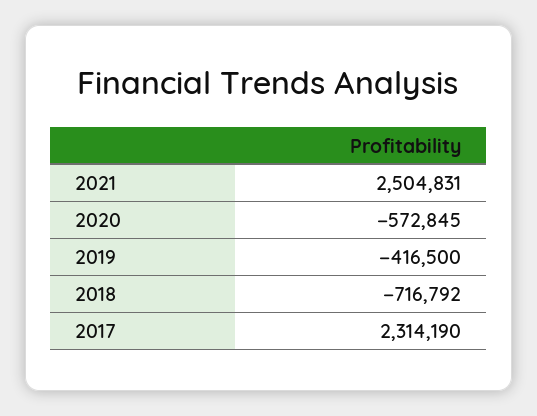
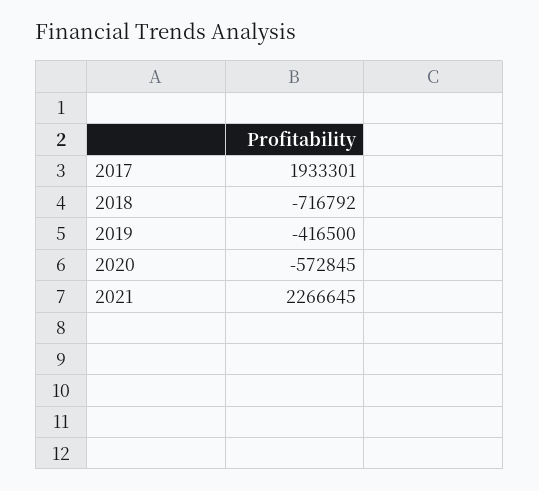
2021: 2504831 -> 2266645
2017: 2314190 -> 1933301

